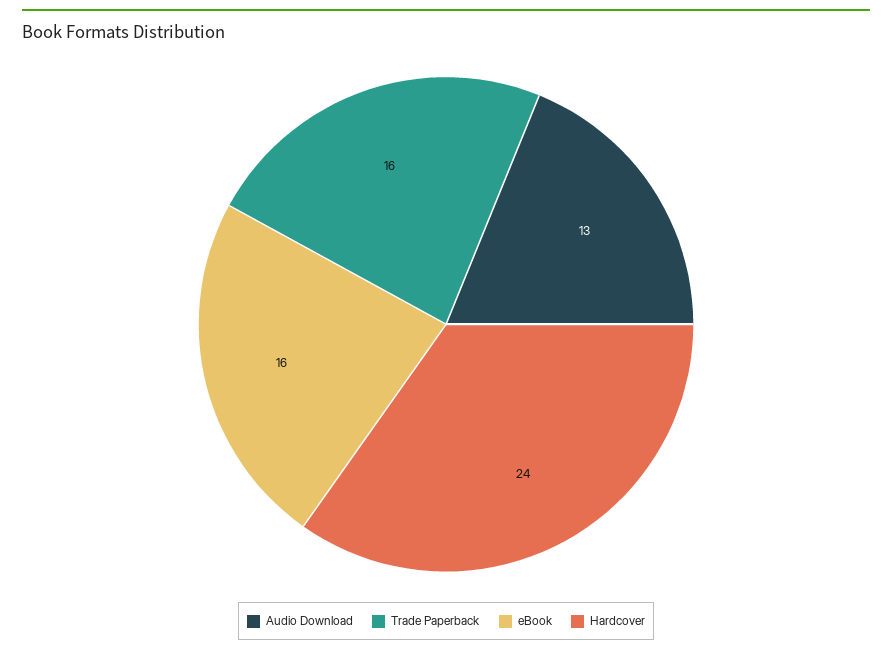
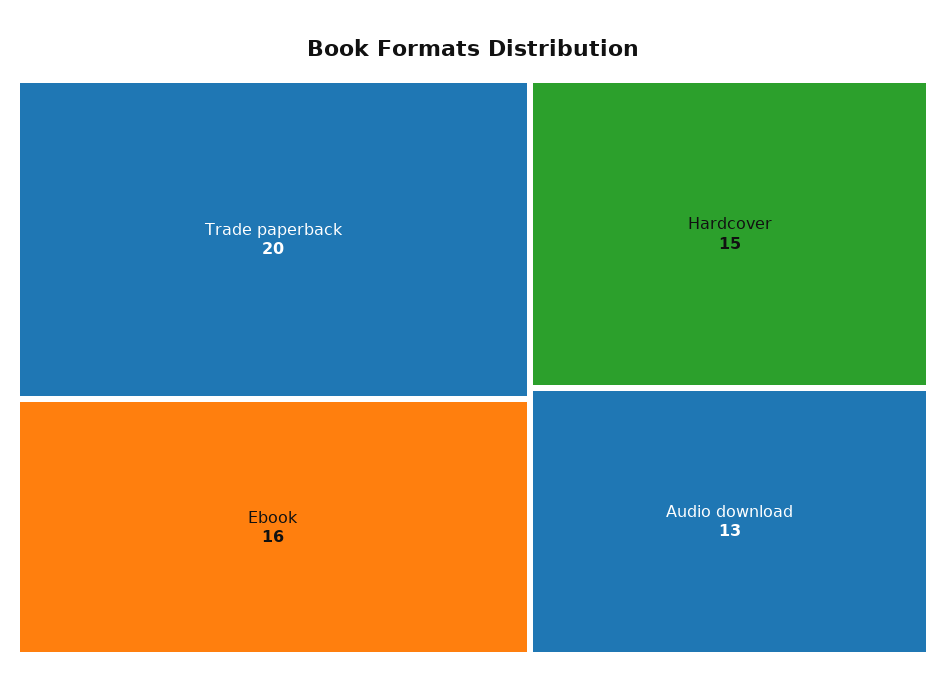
Trade Paperback: 16 -> 20
Hardcover: 24 -> 15

